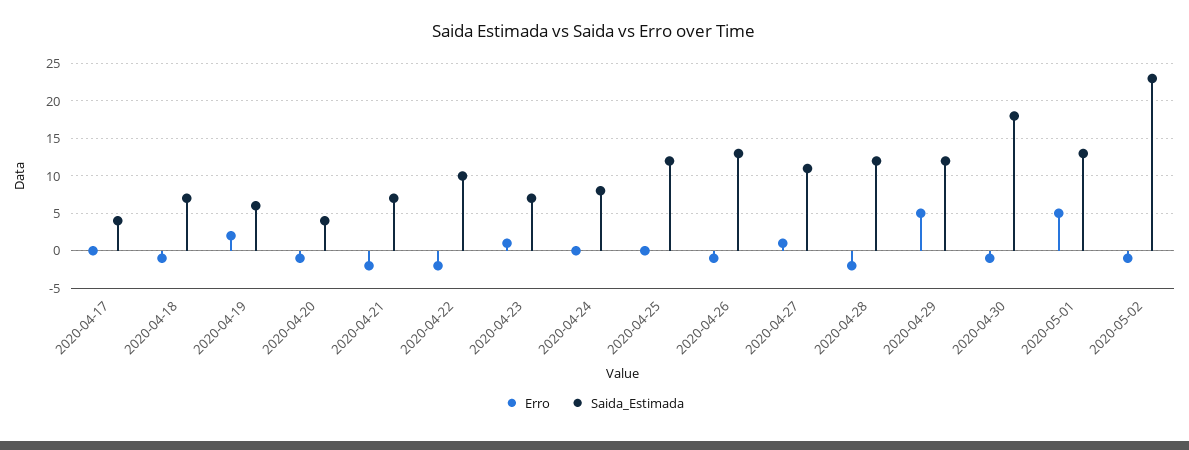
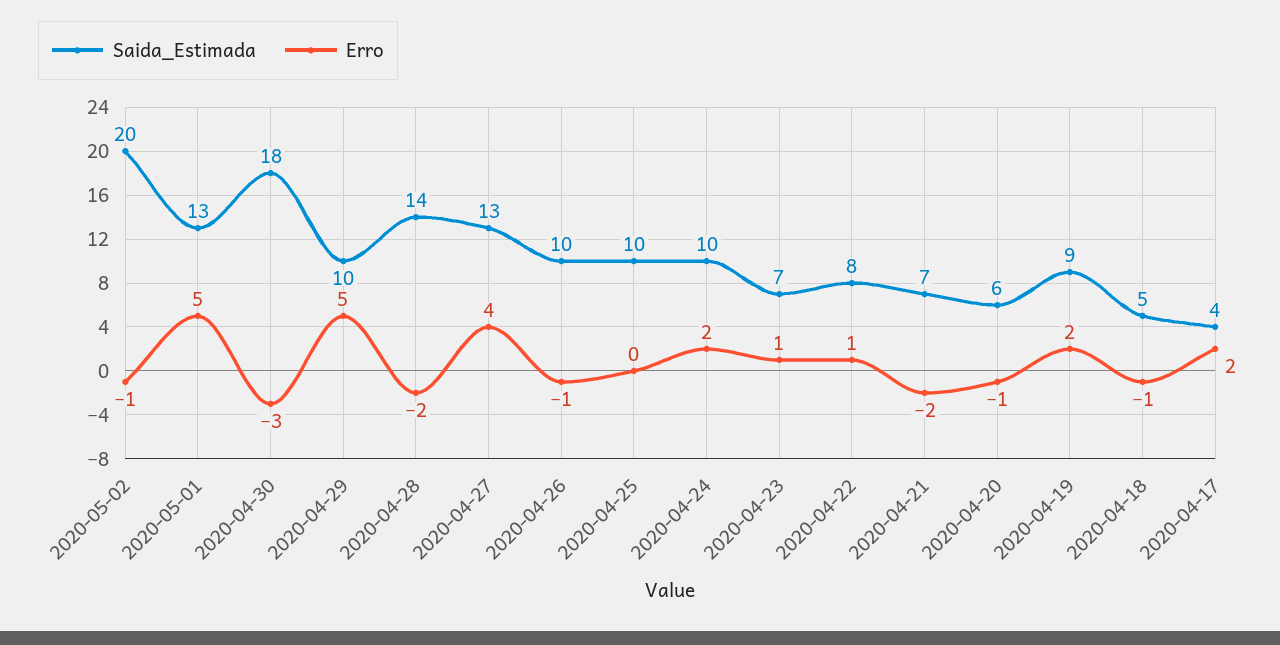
Erro, 2020-04-17: 0 -> 2
Saida_Estimada, 2020-04-18: 7 -> 5
Saida_Estimada, 2020-04-19: 6 -> 9
Saida_Estimada, 2020-04-20: 4 -> 6
Erro, 2020-04-22: -2 -> 1
Saida_Estimada, 2020-04-22: 10 -> 8
Erro, 2020-04-24: 0 -> 2
Saida_Estimada, 2020-04-24: 8 -> 10
Saida_Estimada, 2020-04-25: 12 -> 10
Saida_Estimada, 2020-04-26: 13 -> 10
Erro, 2020-04-27: 1 -> 4
Saida_Estimada, 2020-04-27: 11 -> 13
Saida_Estimada, 2020-04-28: 12 -> 14
Saida_Estimada, 2020-04-29: 12 -> 10
Erro, 2020-04-30: -1 -> -3
Saida_Estimada, 2020-05-02: 23 -> 20

